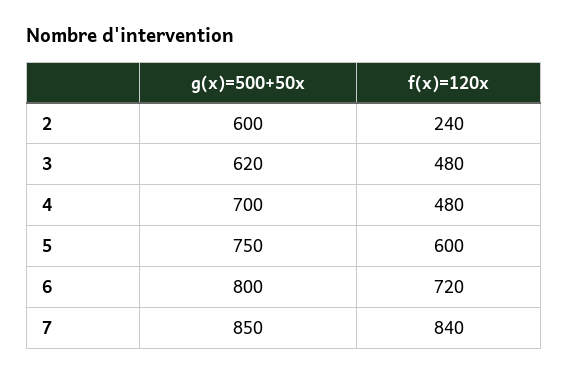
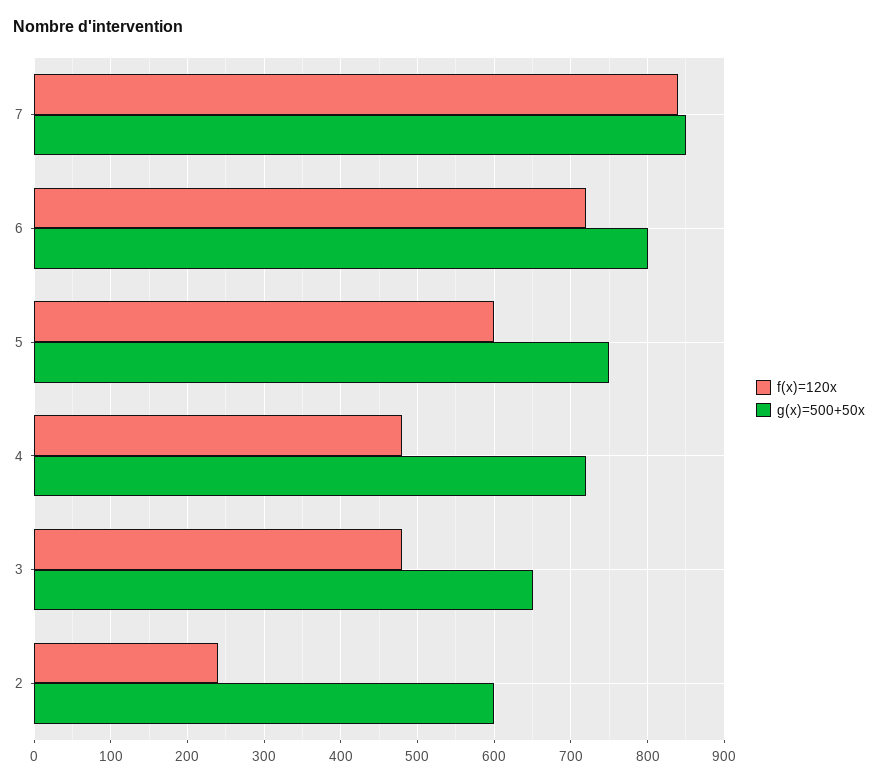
g(x)=500+50x, 3: 620 -> 650
g(x)=500+50x, 4: 700 -> 720

